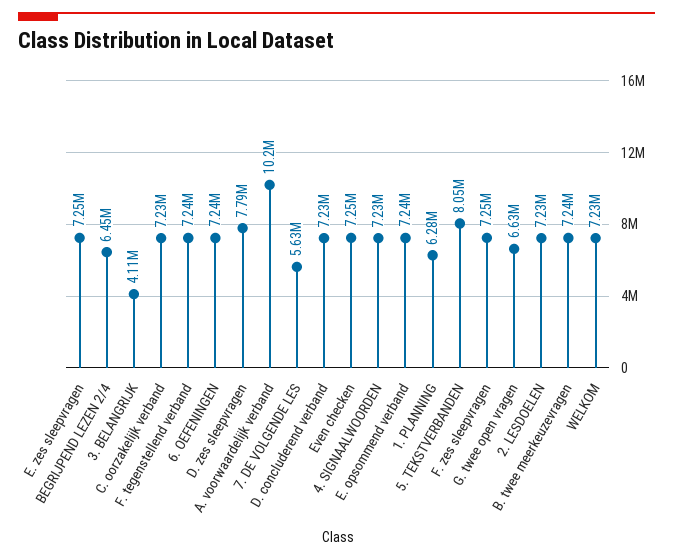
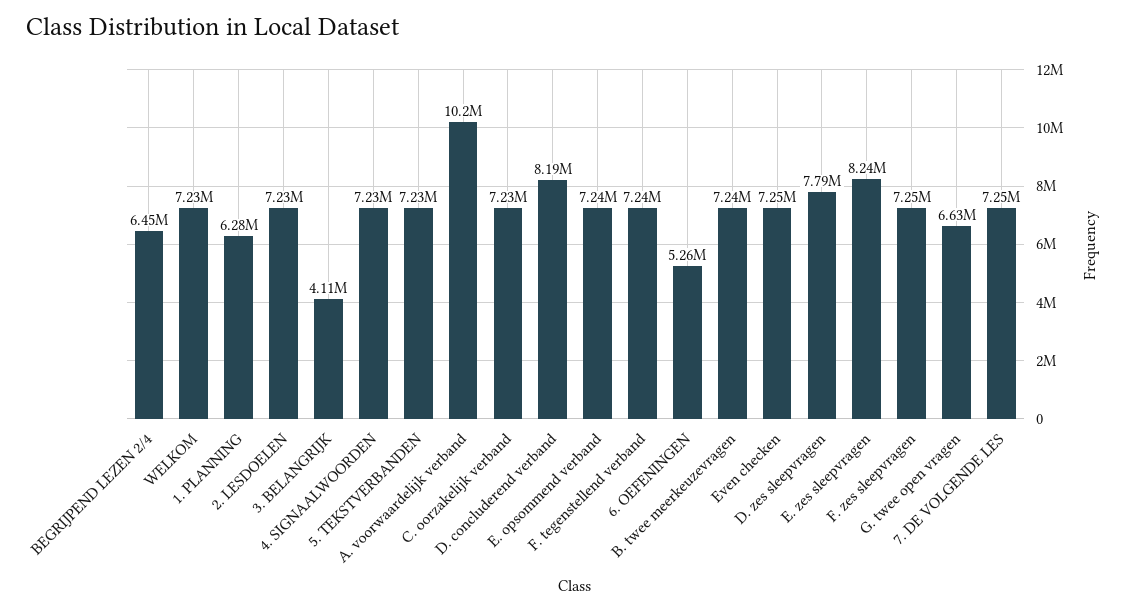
E. zes sleepvragen: 7250000 -> 8240000
6. OEFENINGEN: 7240000 -> 5260000
7. DE VOLGENDE LES: 5630000 -> 7250000
D. concluderend verband: 7230000 -> 8190000
5. TEKSTVERBANDEN: 8050000 -> 7230000

